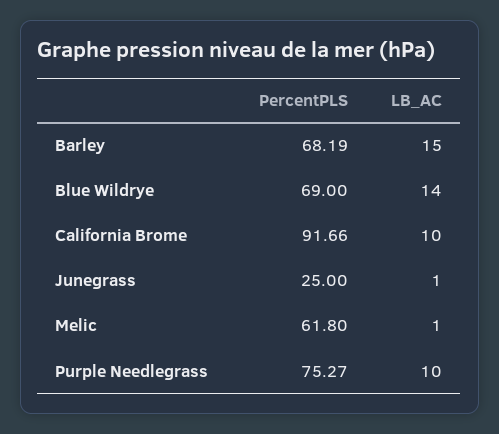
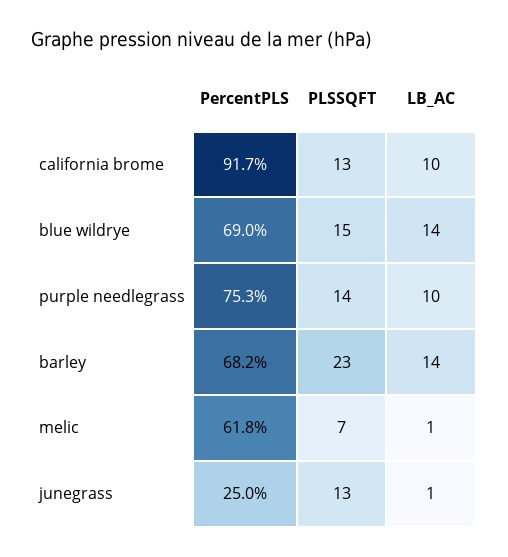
LB_AC, Barley: 15 -> 14
PLSSQFT, California Brome: none -> 13
PLSSQFT, Blue Wildrye: none -> 15
PLSSQFT, Purple Needlegrass: none -> 14
PLSSQFT, Barley: none -> 23
PLSSQFT, Melic: none -> 7
PLSSQFT, Junegrass: none -> 13

